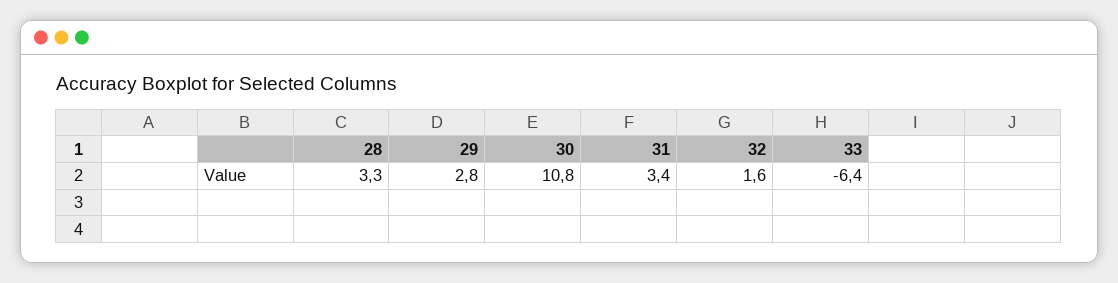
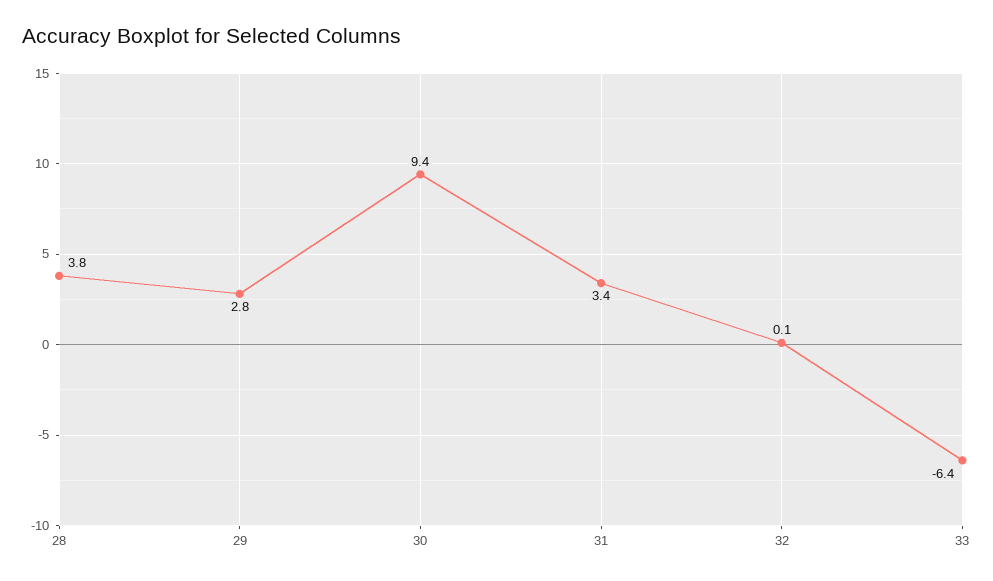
28: 3.3 -> 3.8
30: 10.8 -> 9.4
32: 1.6 -> 0.1

